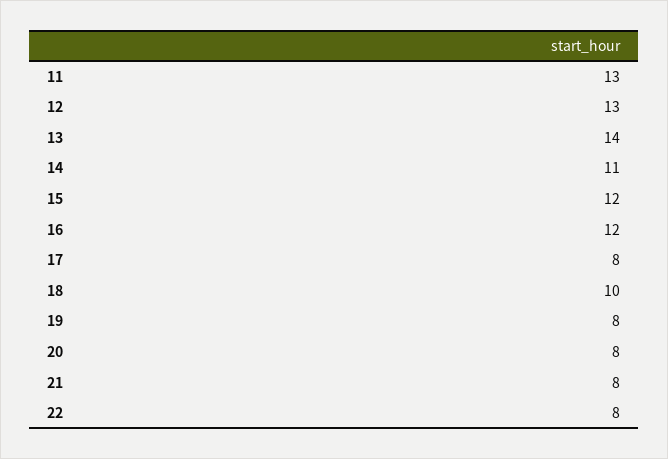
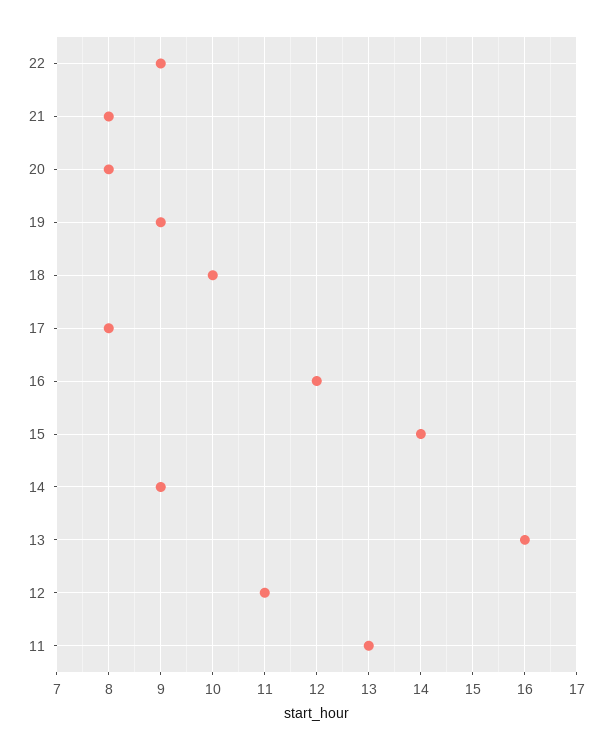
12: 13 -> 11
13: 14 -> 16
14: 11 -> 9
15: 12 -> 14
19: 8 -> 9
22: 8 -> 9

